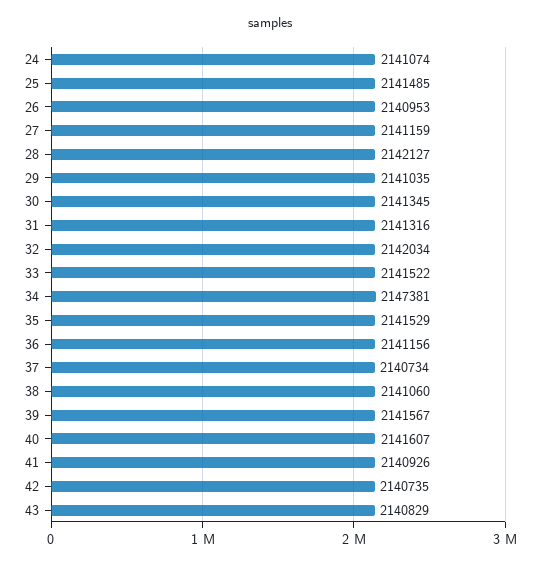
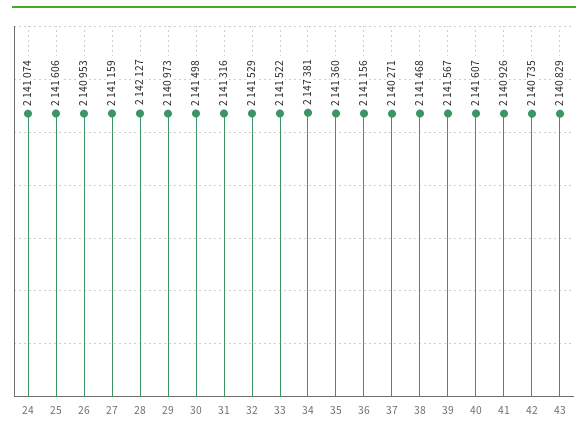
25: 2141485 -> 2141606
29: 2141035 -> 2140973
30: 2141345 -> 2141498
32: 2142034 -> 2141529
35: 2141529 -> 2141360
37: 2140734 -> 2140271
38: 2141060 -> 2141468

